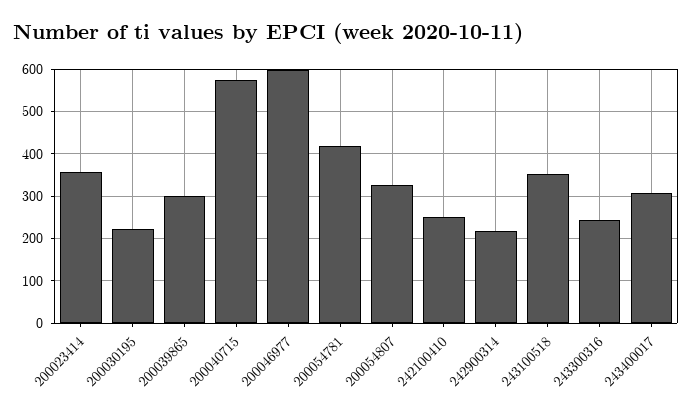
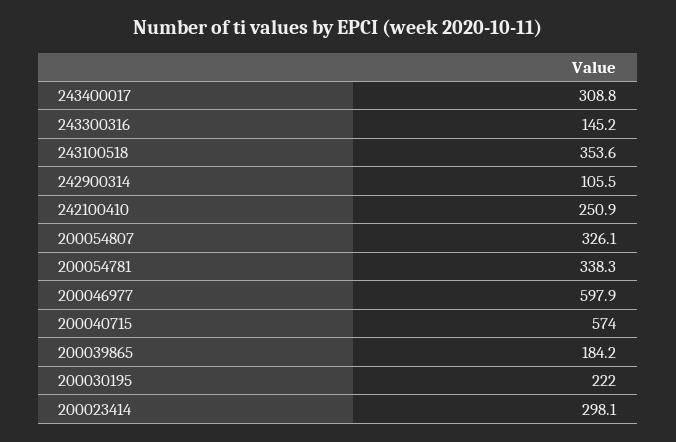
200023414: 360 -> 298.1
200039865: 300 -> 184.2
200054781: 420 -> 338.3
242900314: 220 -> 105.5
243300316: 240 -> 145.2

